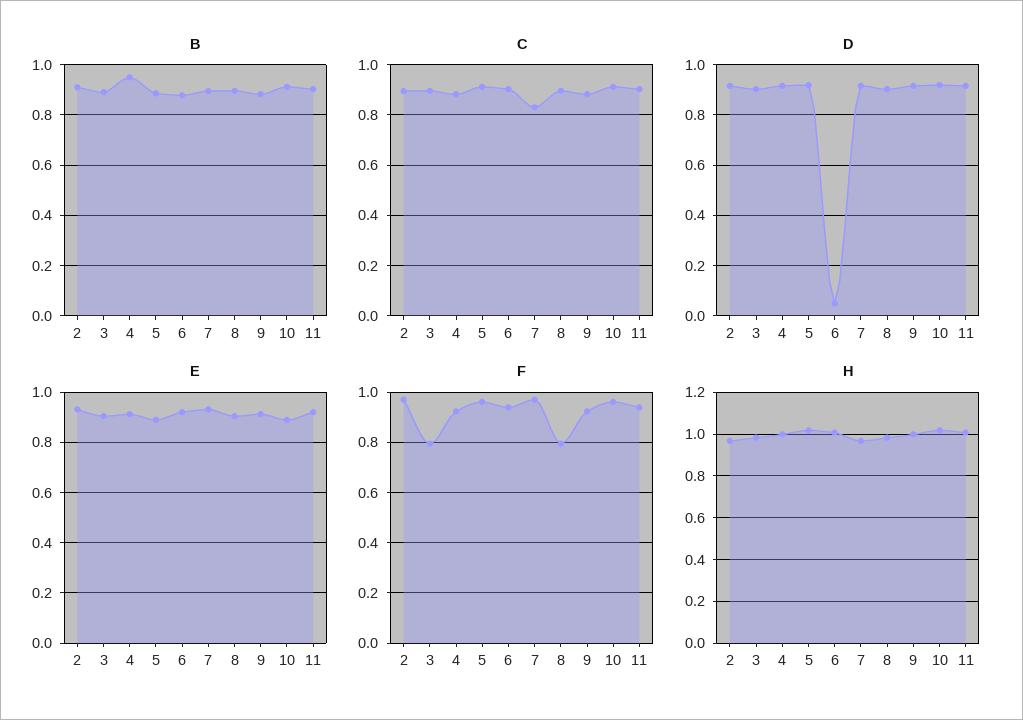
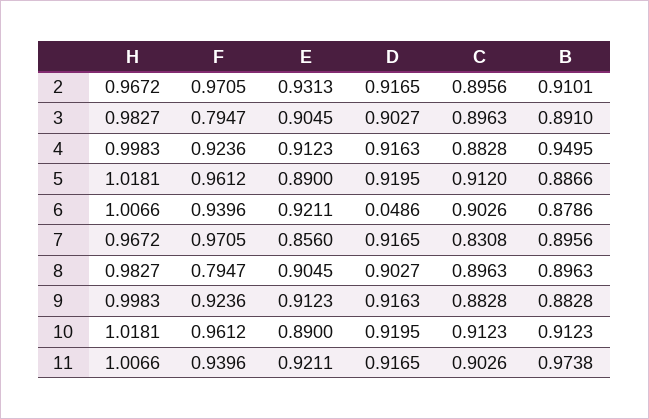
B, 11: 0.9 -> 0.9738
E, 7: 0.925 -> 0.856

